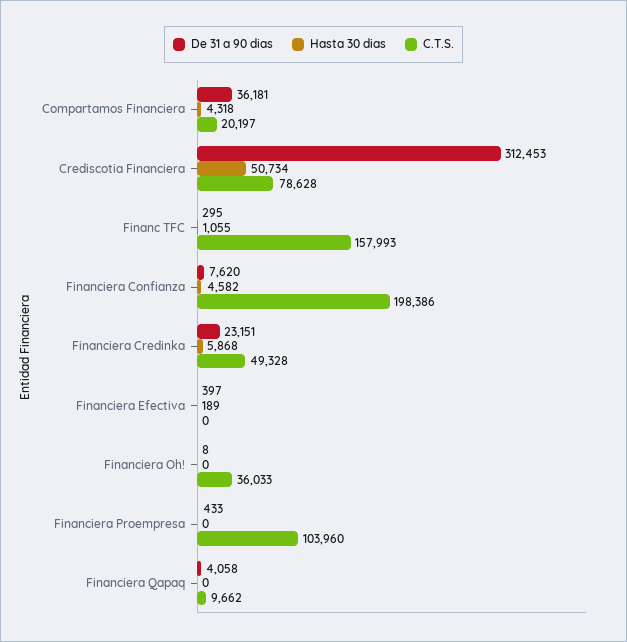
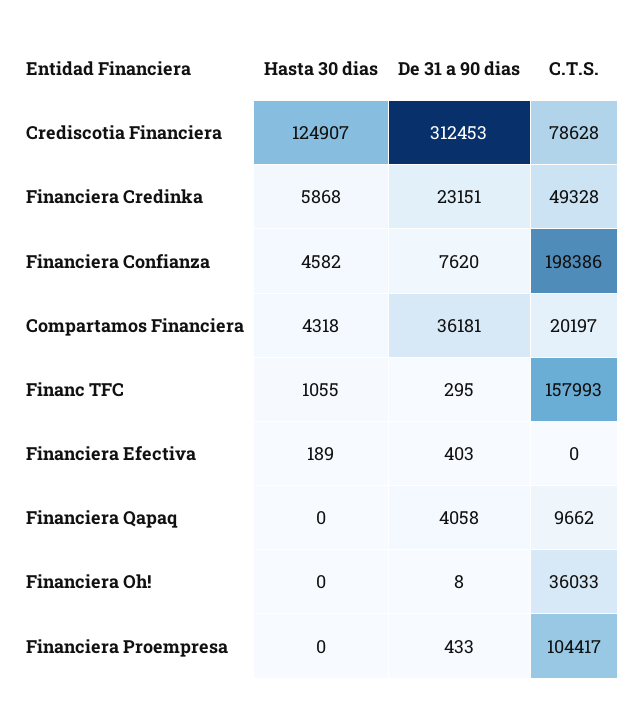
Hasta 30 dias, Crediscotia Financiera: 50734 -> 124907
De 31 a 90 dias, Financiera Efectiva: 397 -> 403
C.T.S., Financiera Proempresa: 103960 -> 104417

